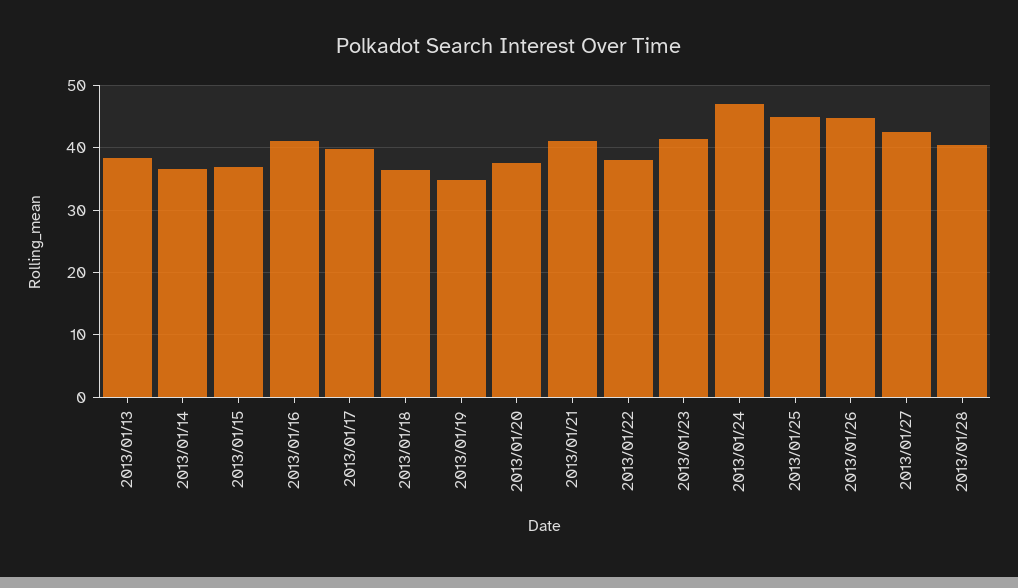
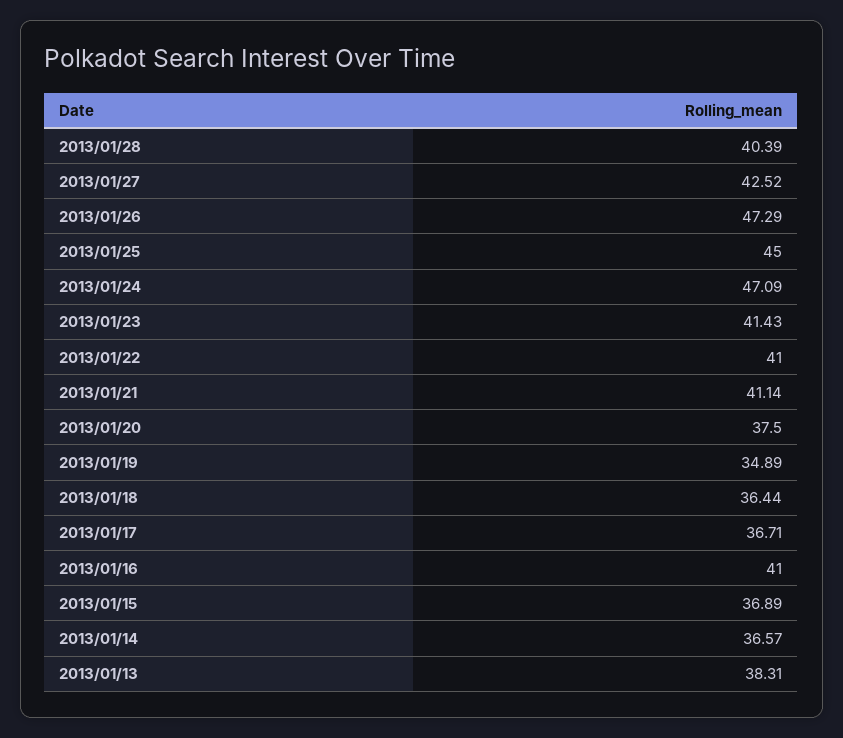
2013/01/17: 40 -> 36.71
2013/01/22: 38 -> 41
2013/01/26: 45 -> 47.29

